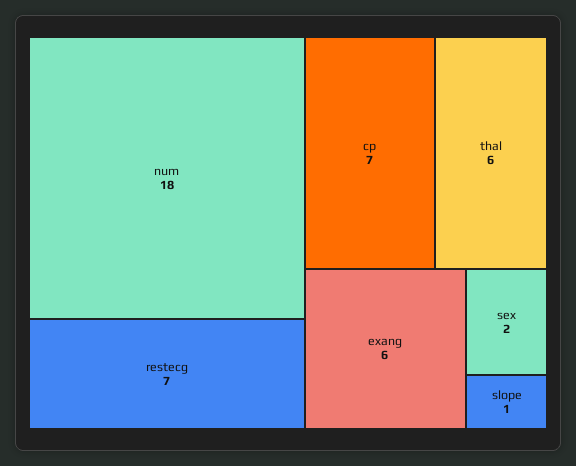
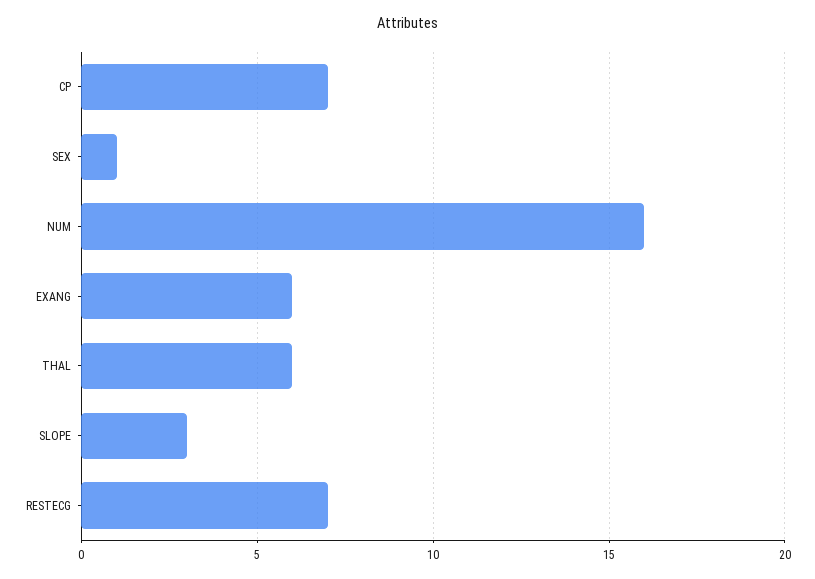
num: 18 -> 16
sex: 2 -> 1
slope: 1 -> 3

